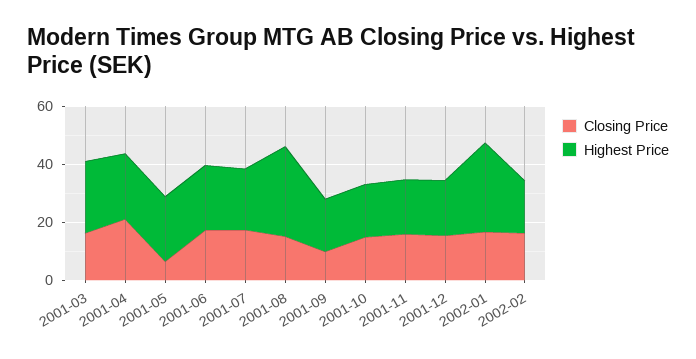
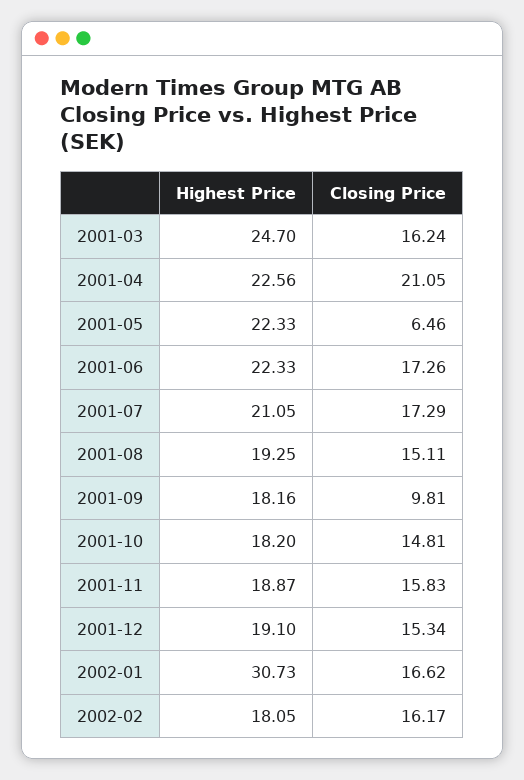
Highest Price, 2001-08: 30 -> 19.25

